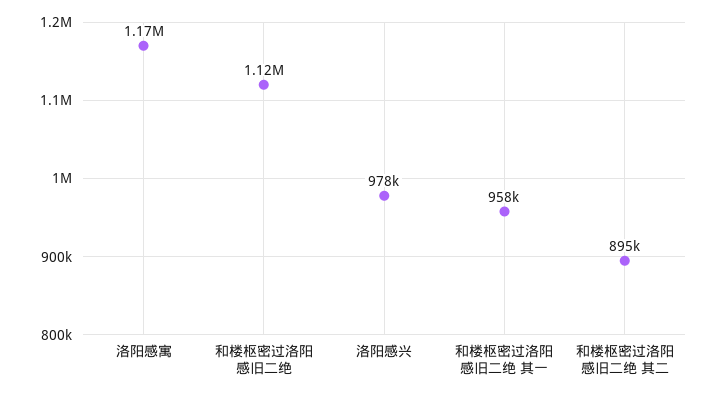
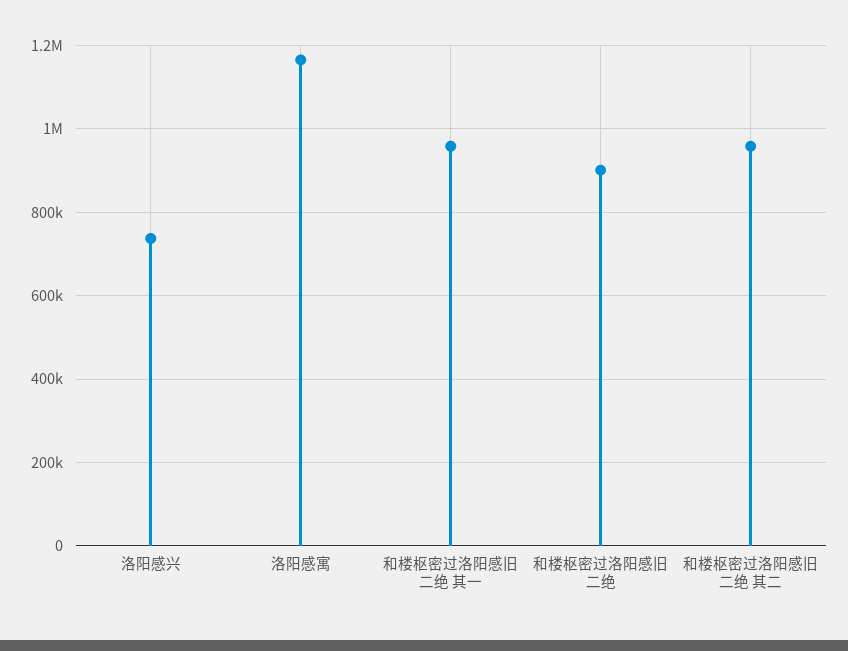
和楼枢密过洛阳感旧二绝: 1120000 -> 900000
洛阳感兴: 978000 -> 740000
和楼枢密过洛阳感旧二绝 其二: 895000 -> 960000

